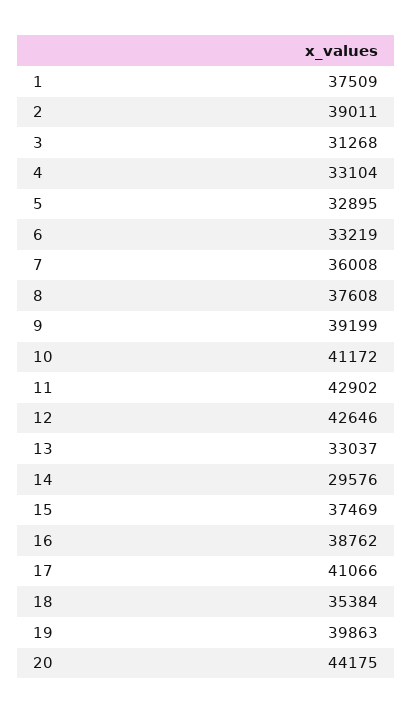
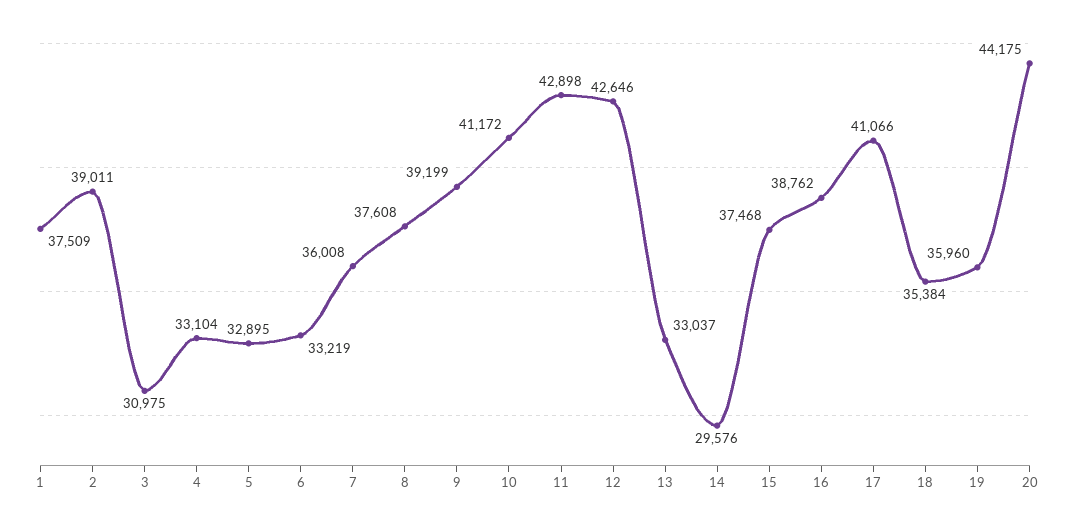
3: 31268 -> 30975
11: 42902 -> 42898
15: 37469 -> 37468
19: 39863 -> 35960

